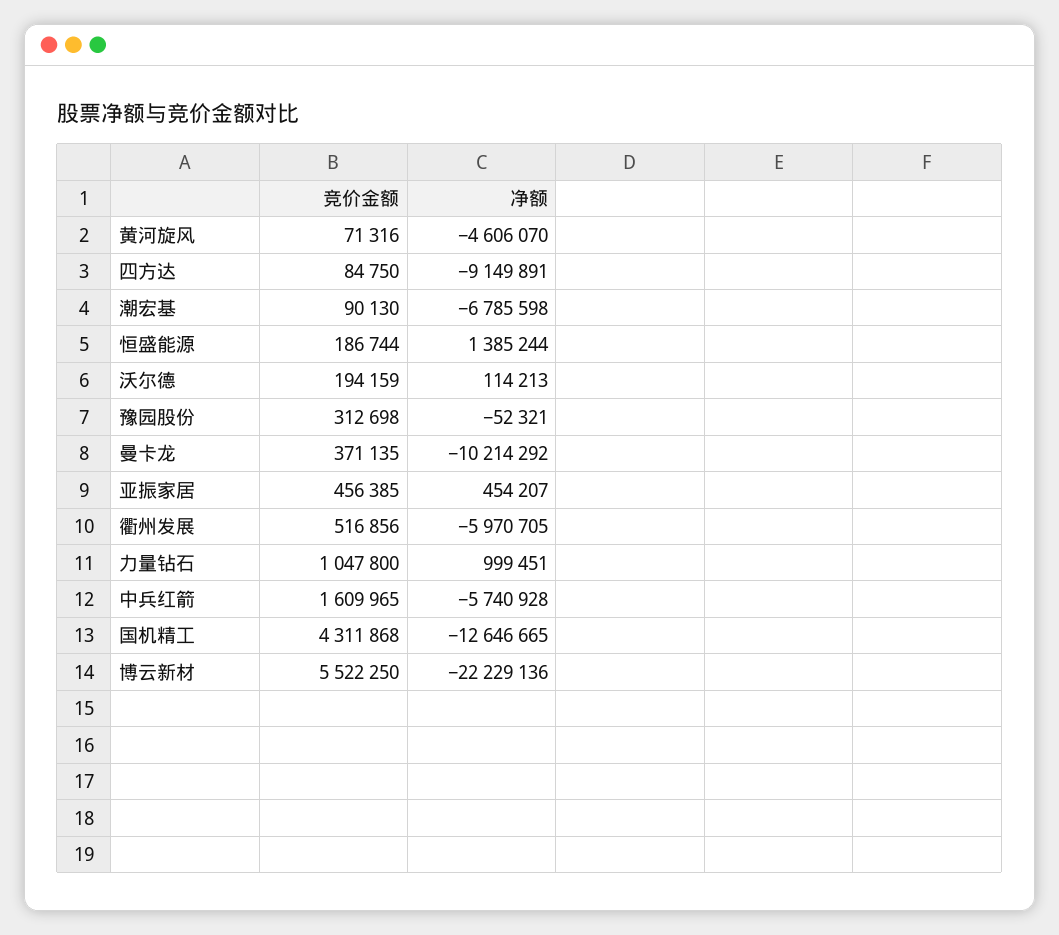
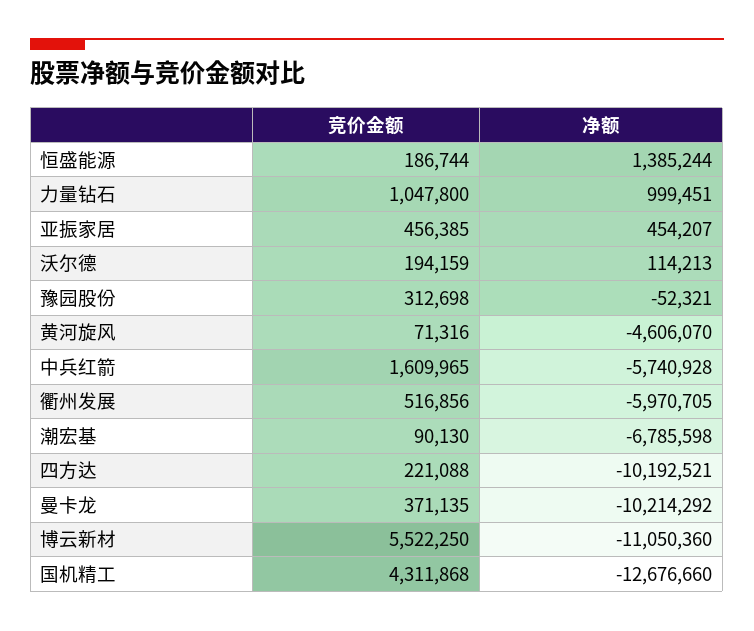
竞价金额, 四方达: 84750 -> 221088
净额, 四方达: -9149891 -> -10192521
净额, 国机精工: -12646665 -> -12676660
净额, 博云新材: -22229136 -> -11050360

